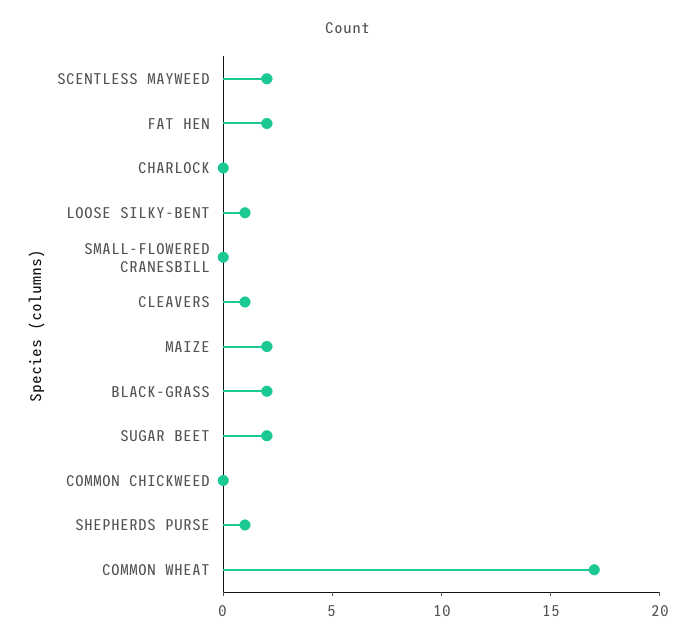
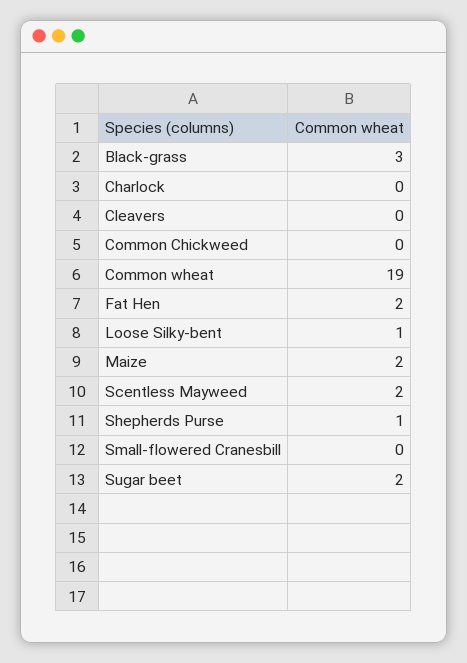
CLEAVERS: 1 -> 0
BLACK-GRASS: 2 -> 3
COMMON WHEAT: 17 -> 19

